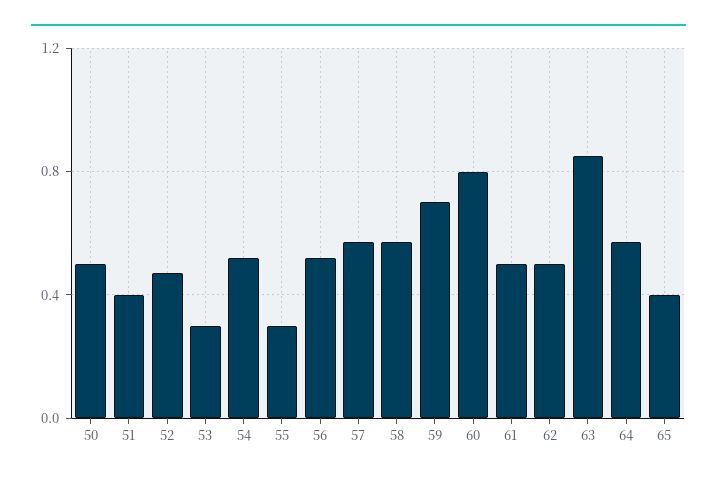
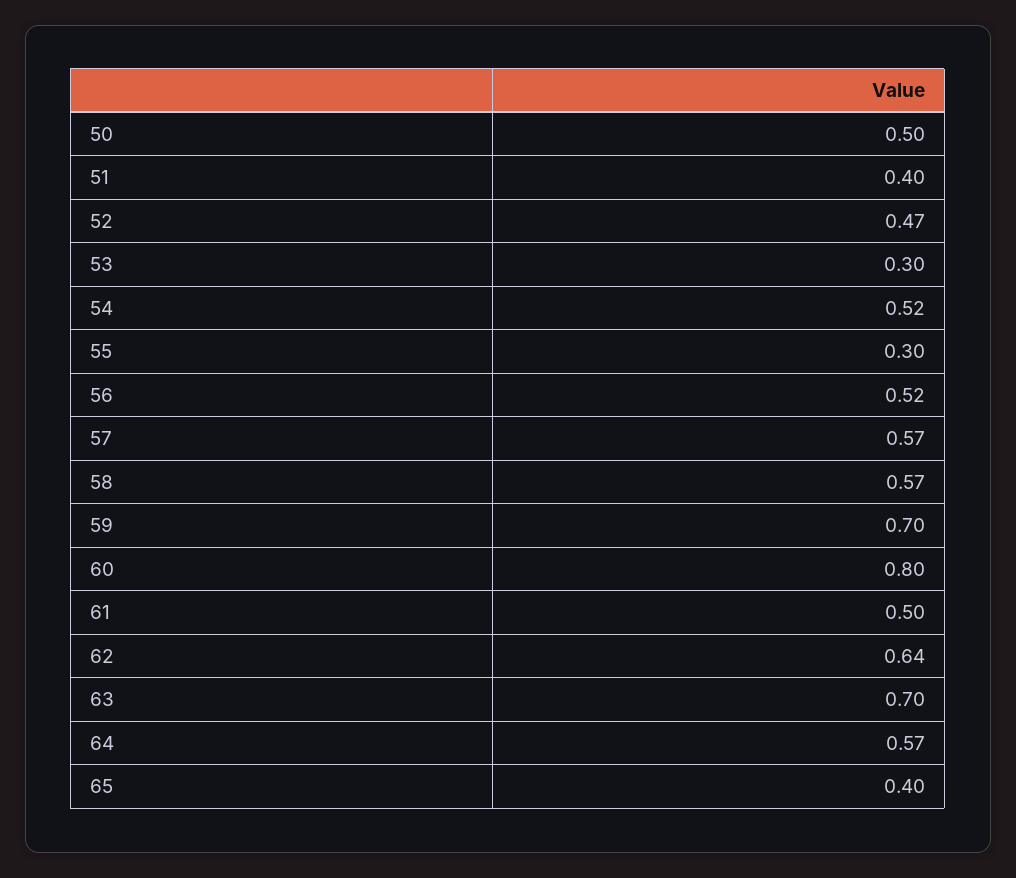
62: 0.5 -> 0.64
63: 0.85 -> 0.7

